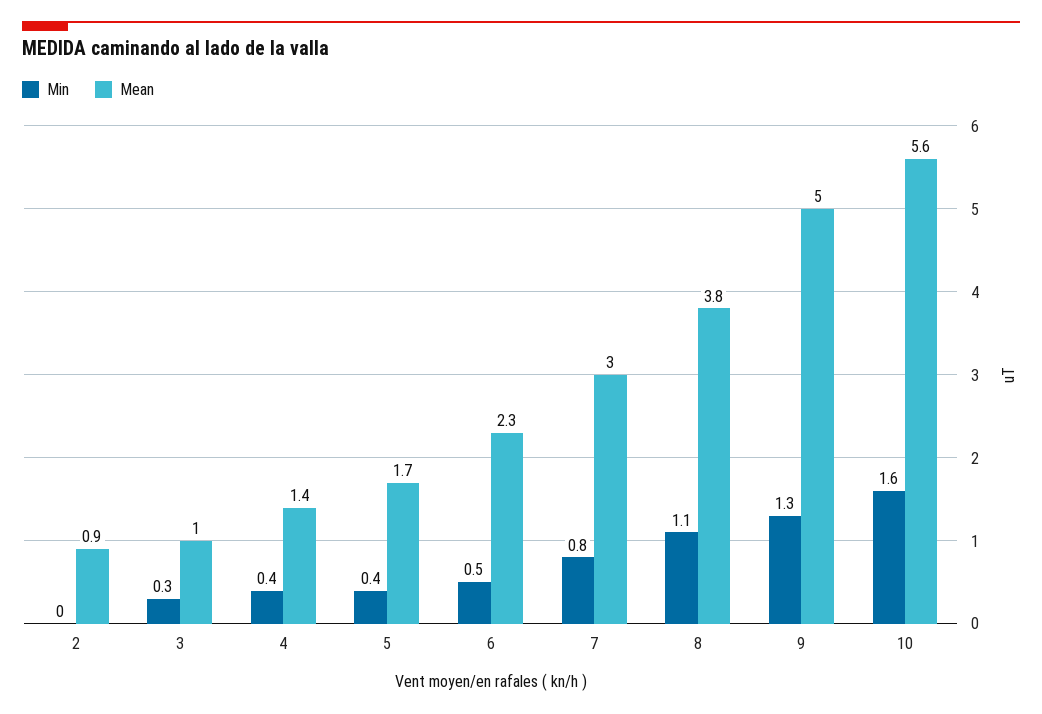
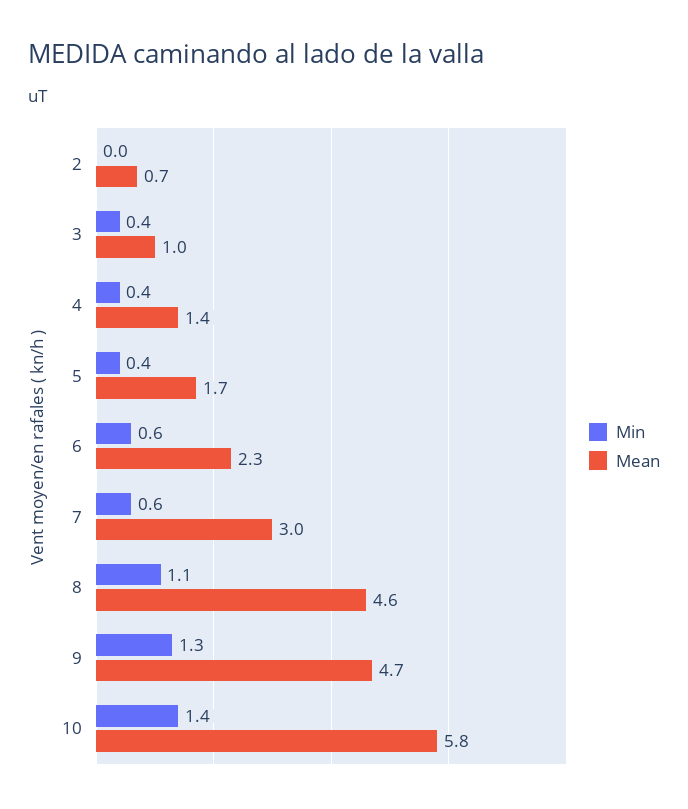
Mean, 2: 0.9 -> 0.7
Min, 3: 0.3 -> 0.4
Min, 6: 0.5 -> 0.6
Min, 7: 0.8 -> 0.6
Mean, 8: 3.8 -> 4.6
Mean, 9: 5 -> 4.7
Min, 10: 1.6 -> 1.4
Mean, 10: 5.6 -> 5.8

